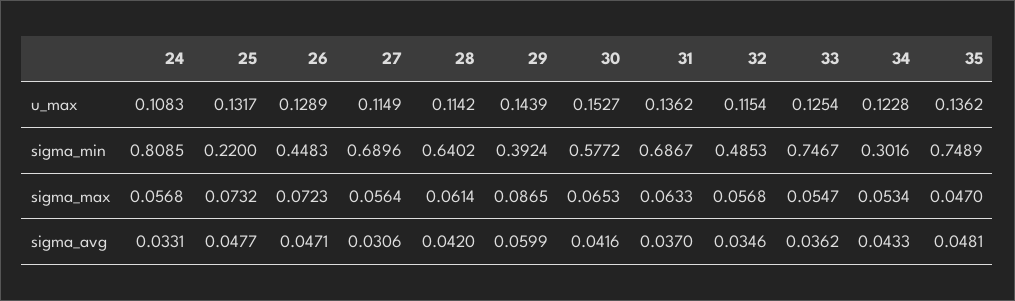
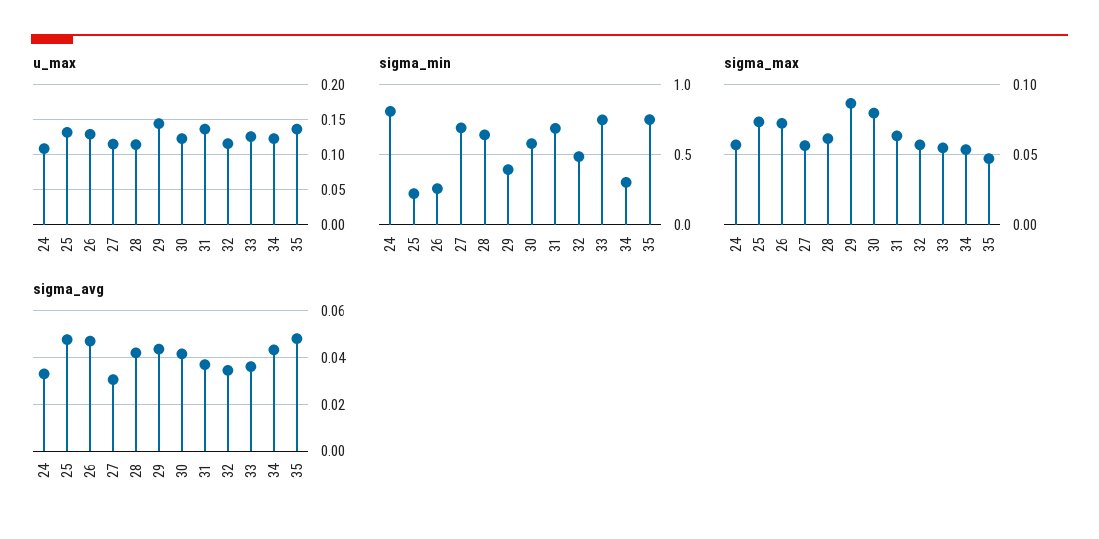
u_max, 30: 0.1527 -> 0.12
sigma_min, 26: 0.4483 -> 0.25
sigma_max, 30: 0.0653 -> 0.08
sigma_avg, 29: 0.0599 -> 0.045

